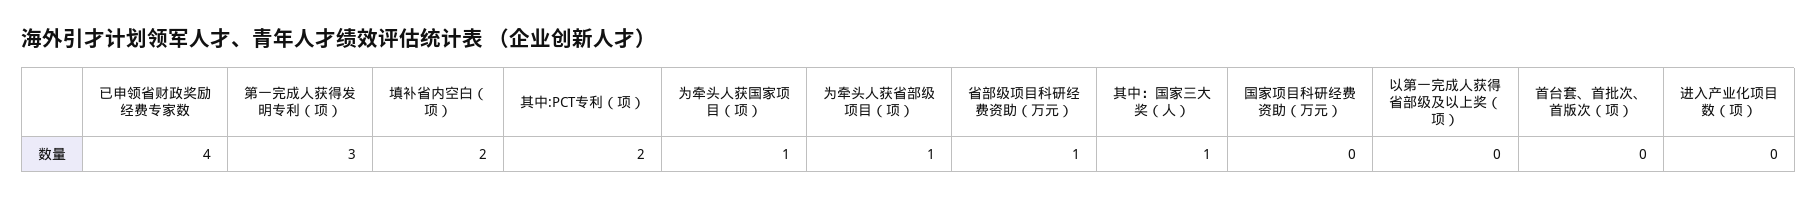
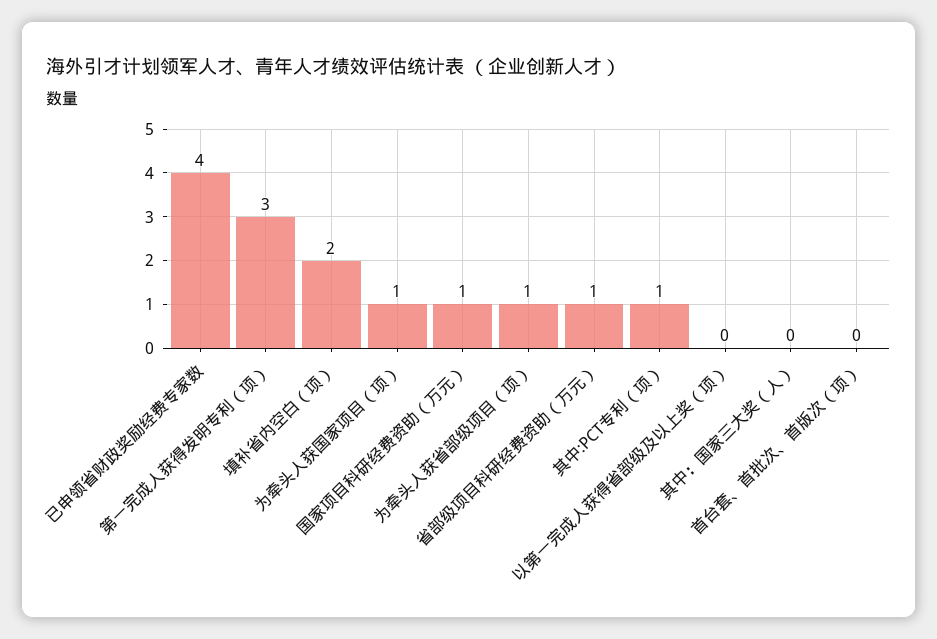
其中:PCT专利（项）: 2 -> 1
其中：国家三大奖（人）: 1 -> 0
国家项目科研经费资助（万元）: 0 -> 1
进入产业化项目数（项）: 0 -> none

